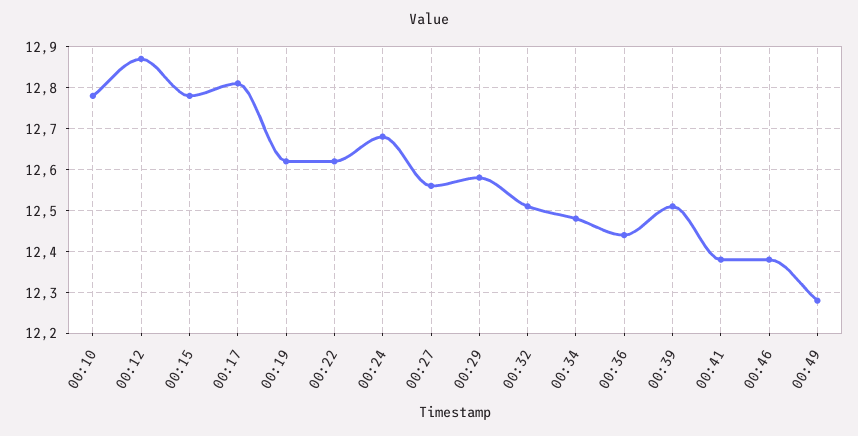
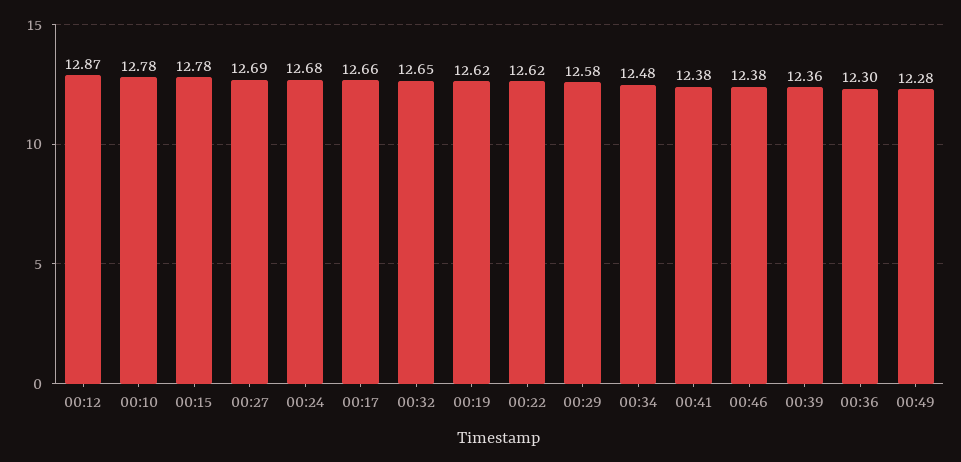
00:17: 12.8 -> 12.66
00:27: 12.55 -> 12.69
00:32: 12.5 -> 12.65
00:36: 12.45 -> 12.3
00:39: 12.5 -> 12.36

